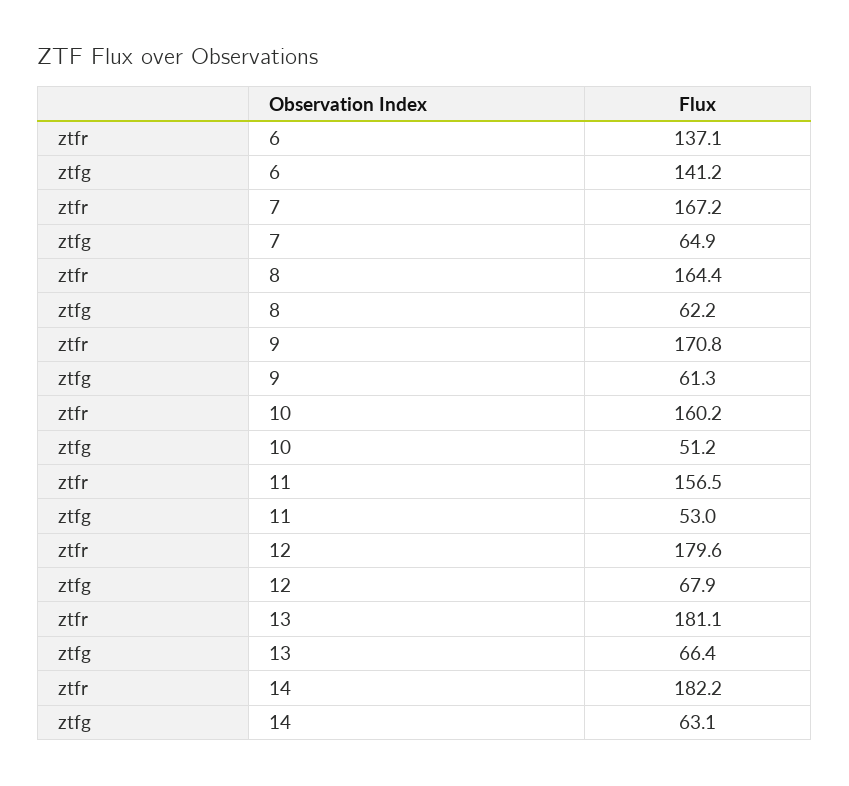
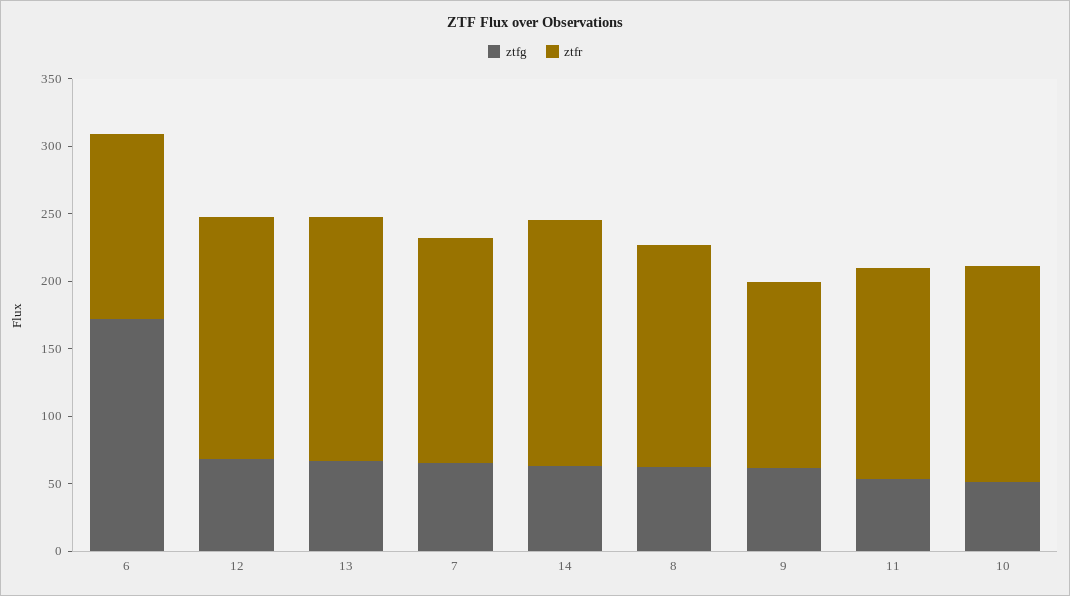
ztfg, 6: 141.2 -> 170
ztfr, 9: 170.8 -> 140

